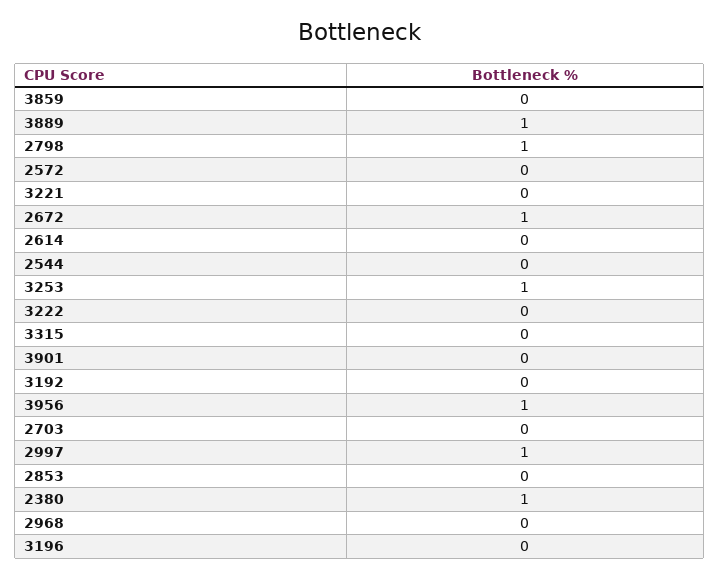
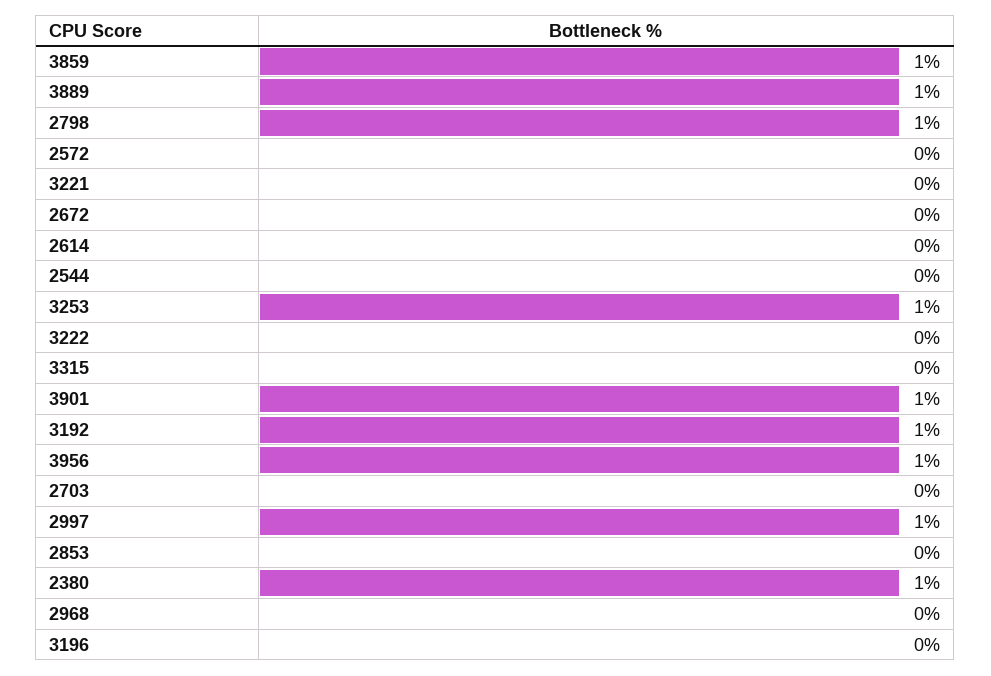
3859: 0 -> 1
2672: 1 -> 0
3901: 0 -> 1
3192: 0 -> 1

